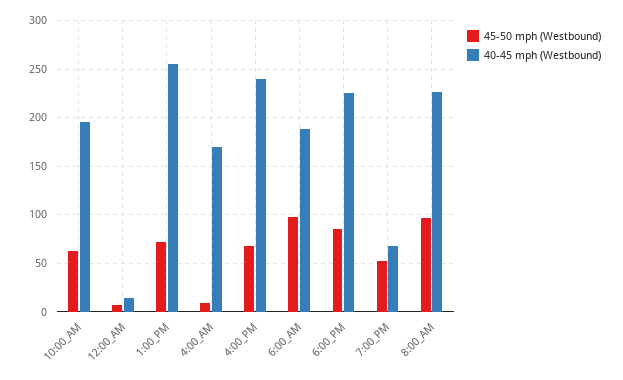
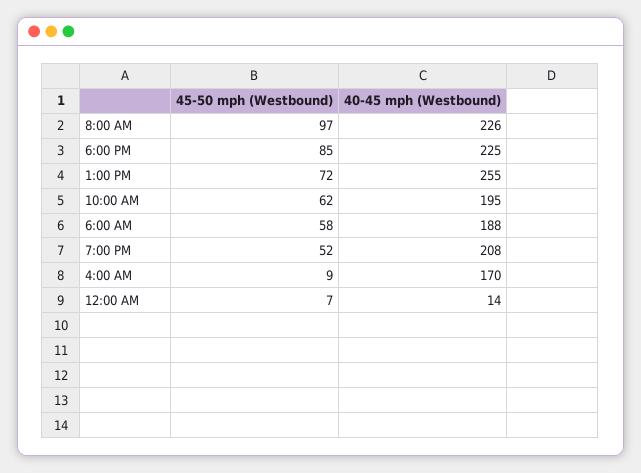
45-50 mph (Westbound), 4:00_PM: 70 -> none
40-45 mph (Westbound), 4:00_PM: 240 -> none
45-50 mph (Westbound), 6:00_AM: 100 -> 58
40-45 mph (Westbound), 7:00_PM: 70 -> 208

